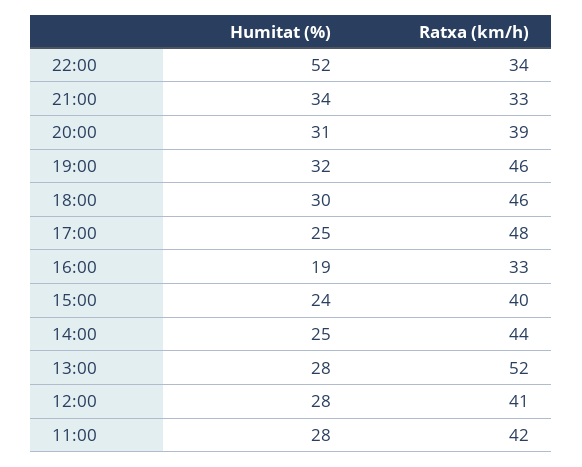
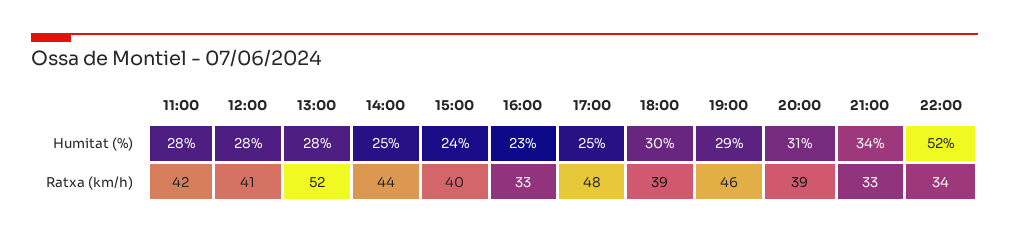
Humitat (%), 19:00: 32 -> 29
Ratxa (km/h), 18:00: 46 -> 39
Humitat (%), 16:00: 19 -> 23

